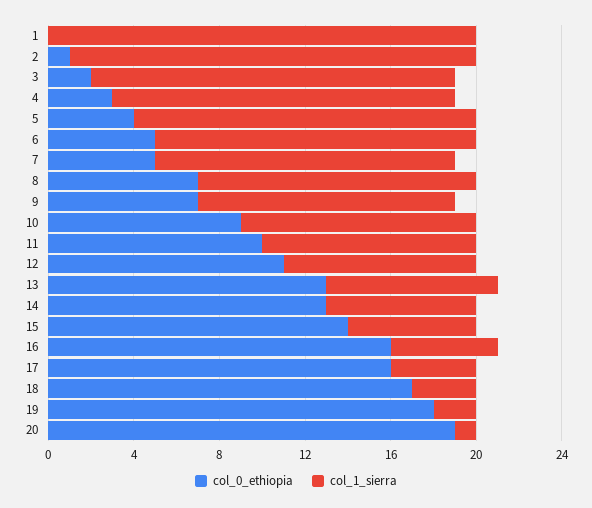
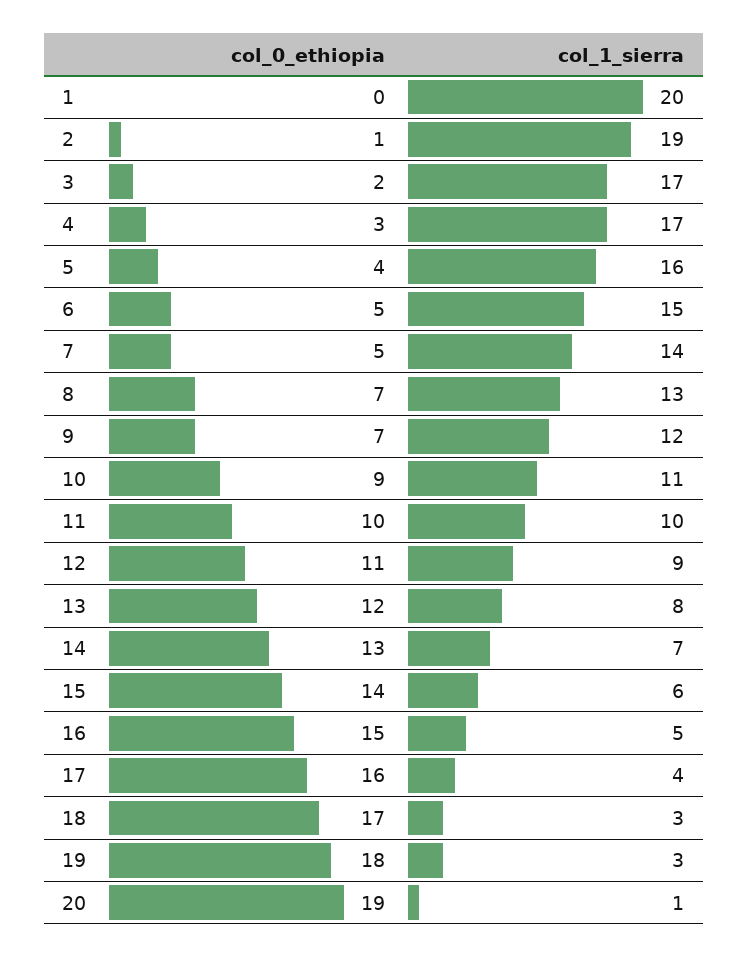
col_1_sierra, 4: 16 -> 17
col_0_ethiopia, 13: 13 -> 12
col_0_ethiopia, 16: 16 -> 15
col_1_sierra, 19: 2 -> 3

